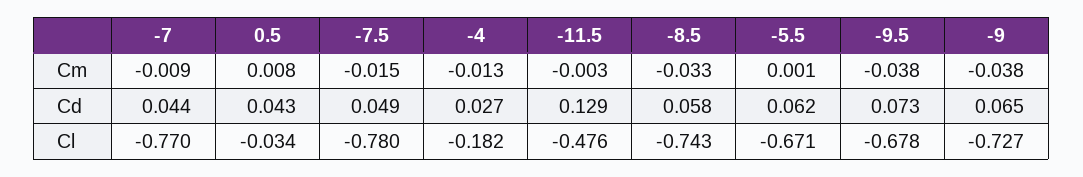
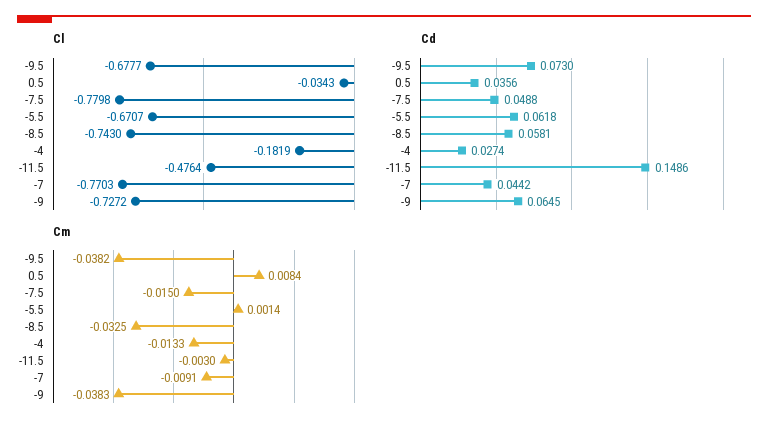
Cd, 0.5: 0.043 -> 0.0356
Cd, -11.5: 0.129 -> 0.1486

